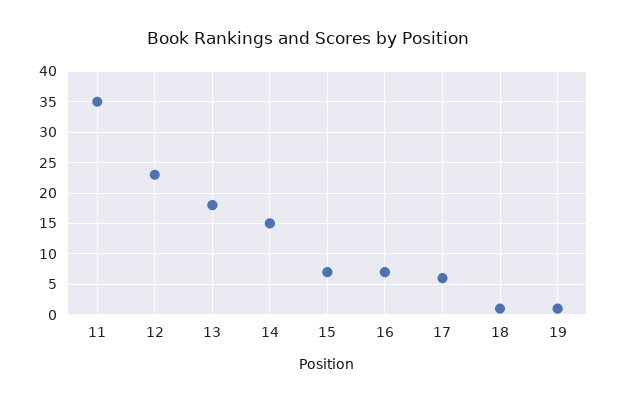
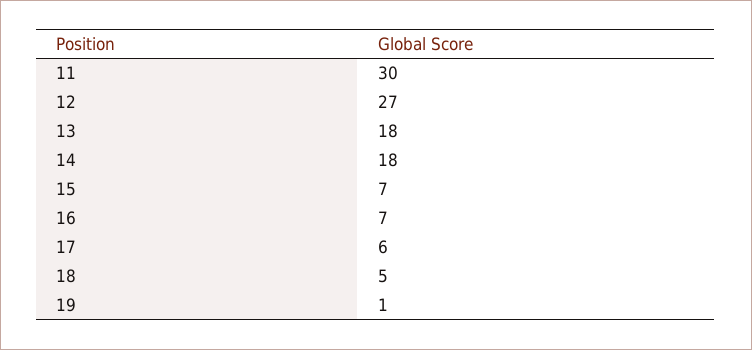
11: 35 -> 30
12: 23 -> 27
14: 15 -> 18
18: 1 -> 5

